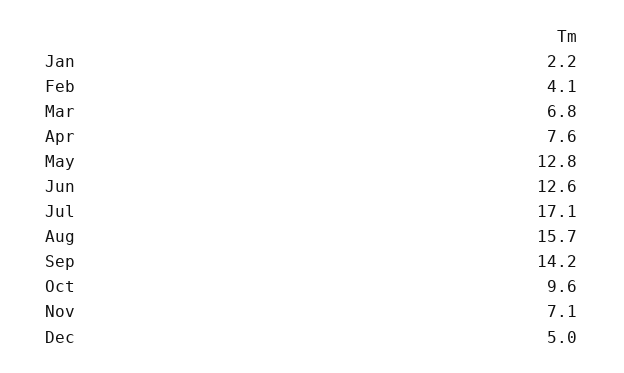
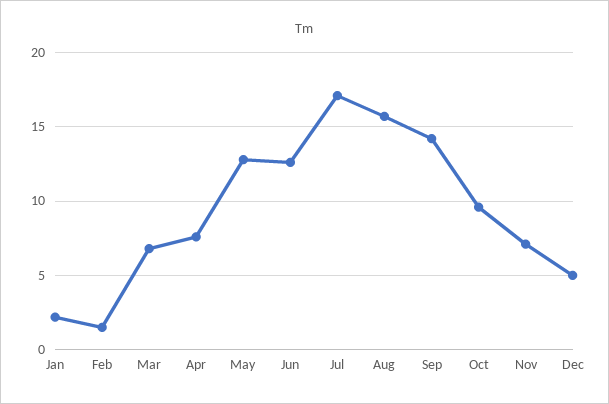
Feb: 4.1 -> 1.5

